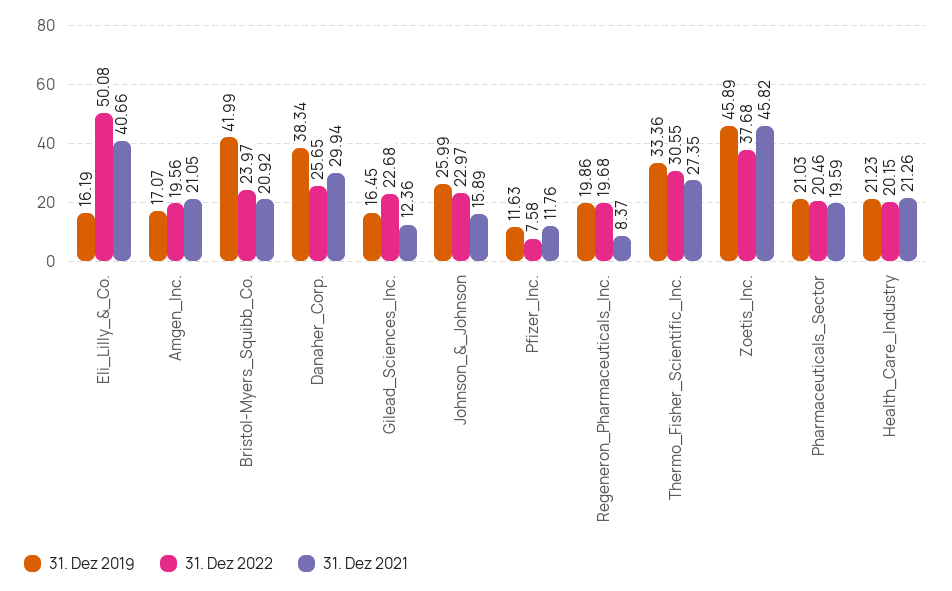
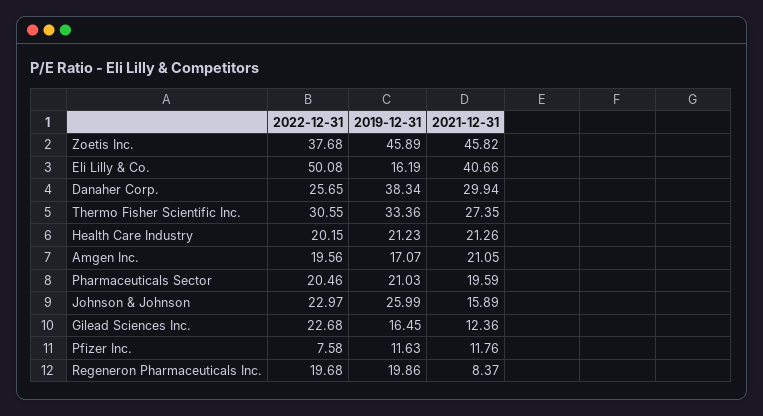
31. Dez 2019, Bristol-Myers_Squibb_Co.: 41.99 -> none
31. Dez 2022, Bristol-Myers_Squibb_Co.: 23.97 -> none
31. Dez 2021, Bristol-Myers_Squibb_Co.: 20.92 -> none

